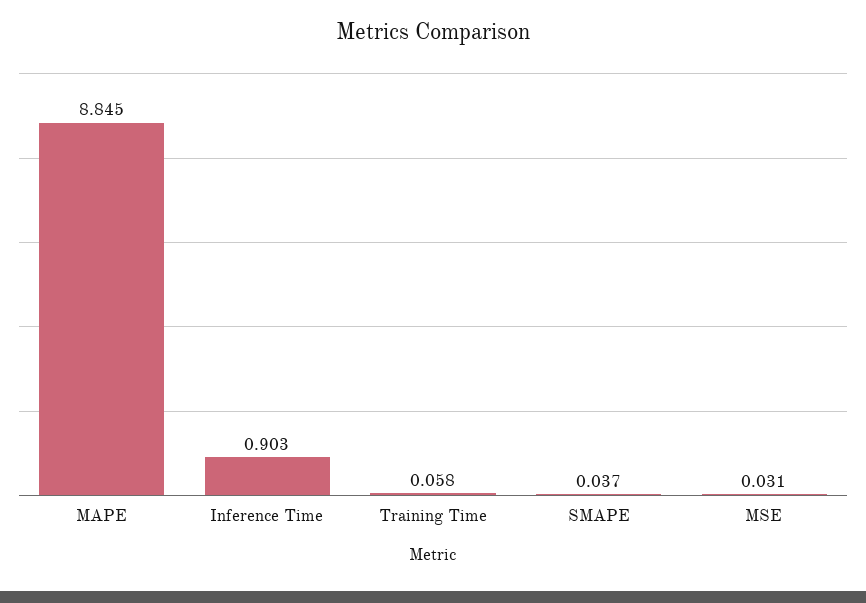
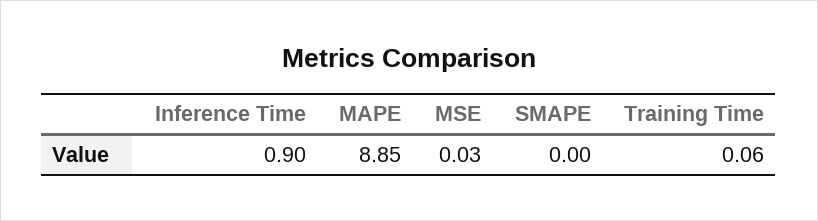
SMAPE: 0.037 -> 0

